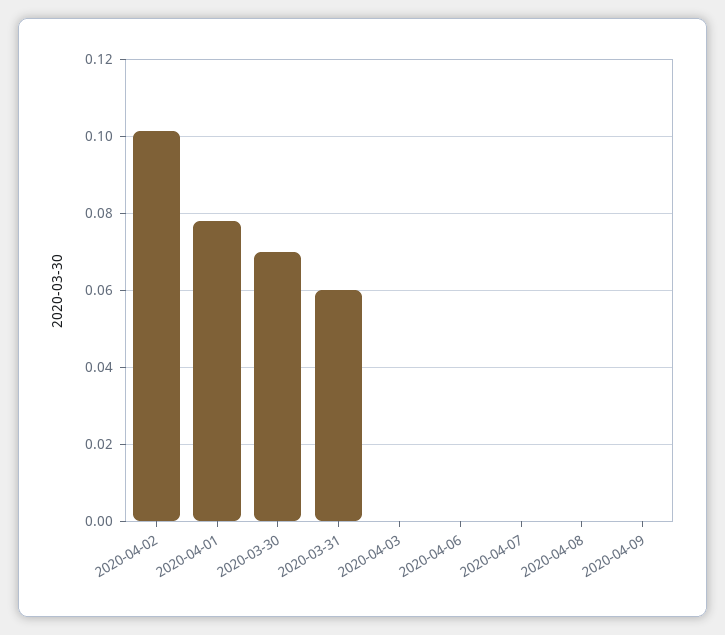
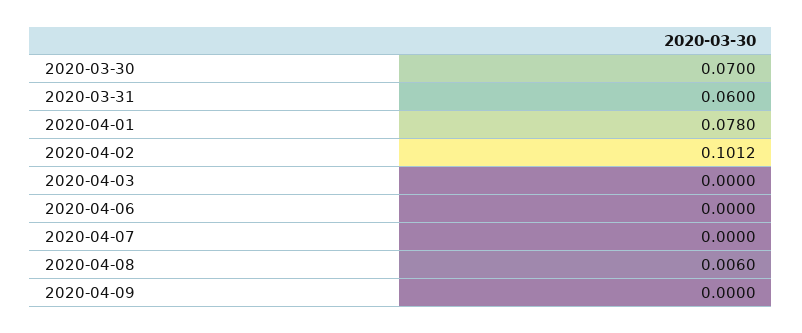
2020-04-08: 0 -> 0.006

